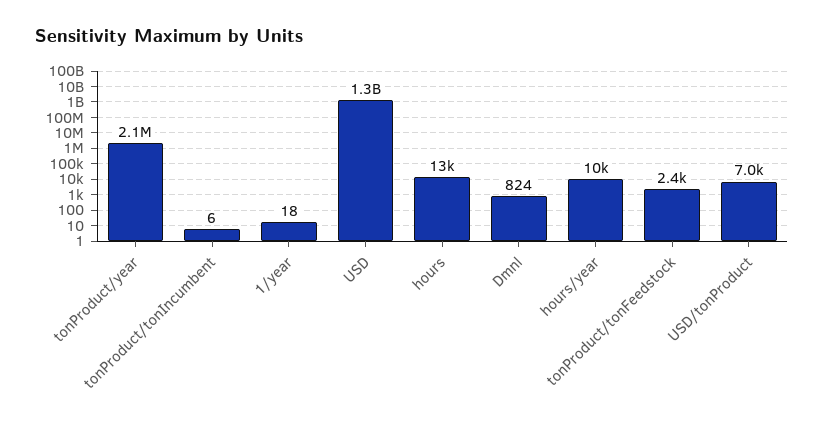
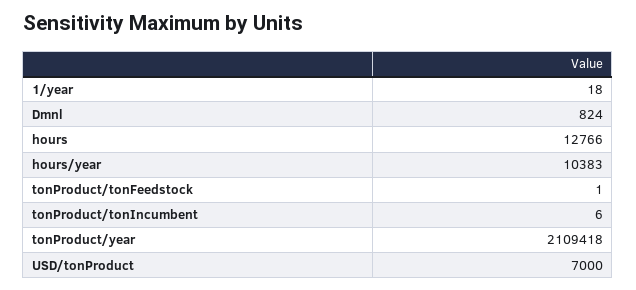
USD: 1300000000 -> none
tonProduct/tonFeedstock: 2400 -> 1

